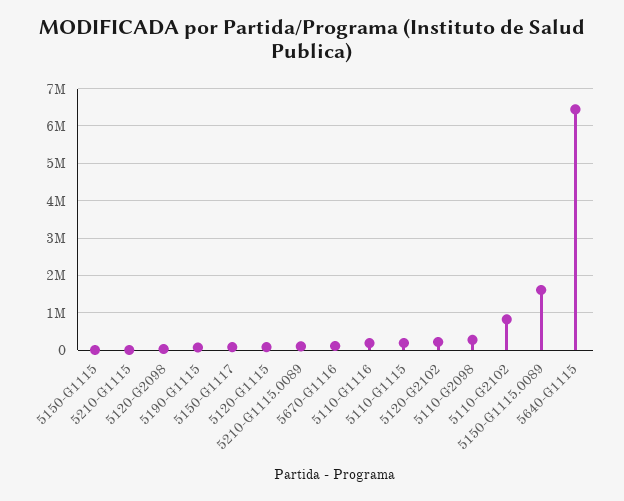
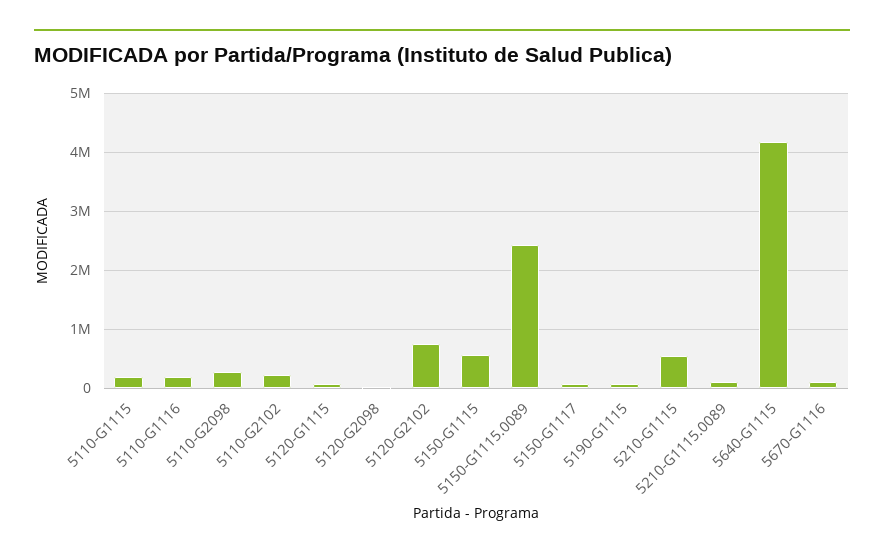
5150-G1115: 0 -> 600000
5210-G1115: 0 -> 600000
5120-G2102: 200000 -> 800000
5110-G2102: 800000 -> 200000
5150-G1115.0089: 1600000 -> 2400000
5640-G1115: 6400000 -> 4200000

